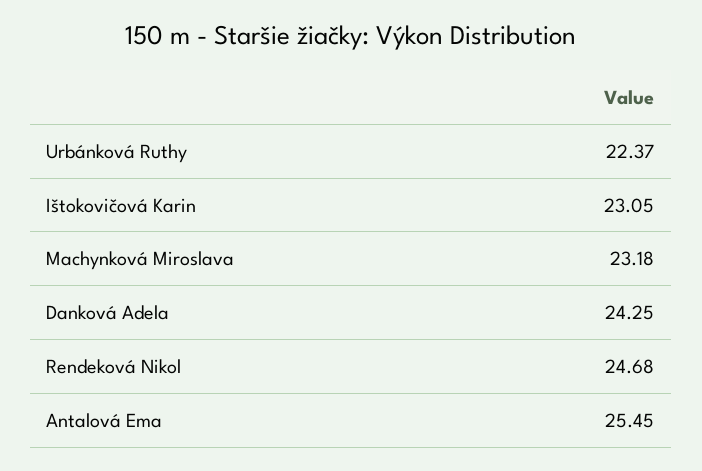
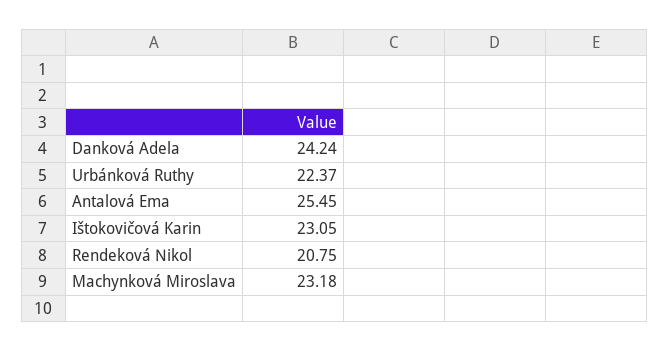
Danková Adela: 24.25 -> 24.24
Rendeková Nikol: 24.68 -> 20.75

